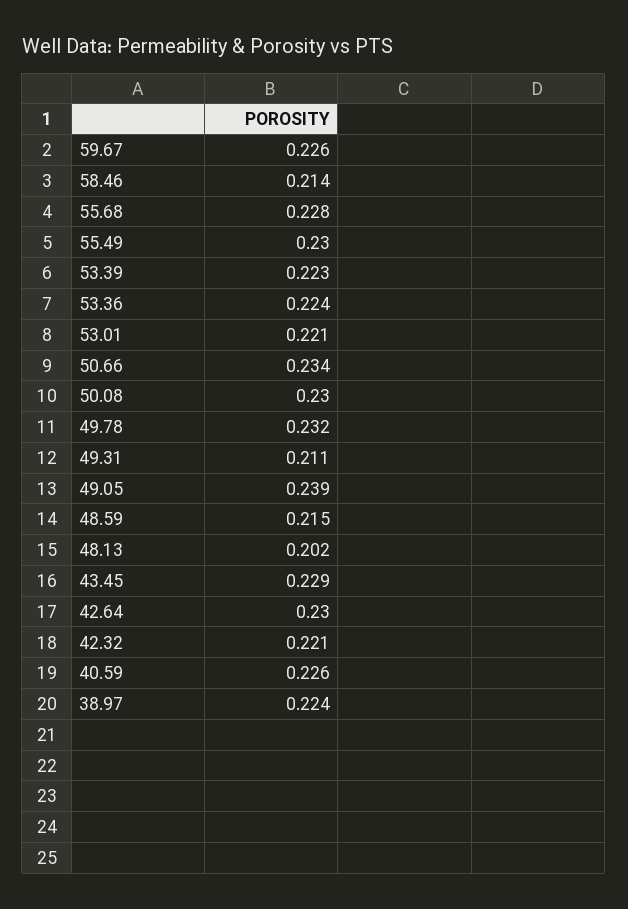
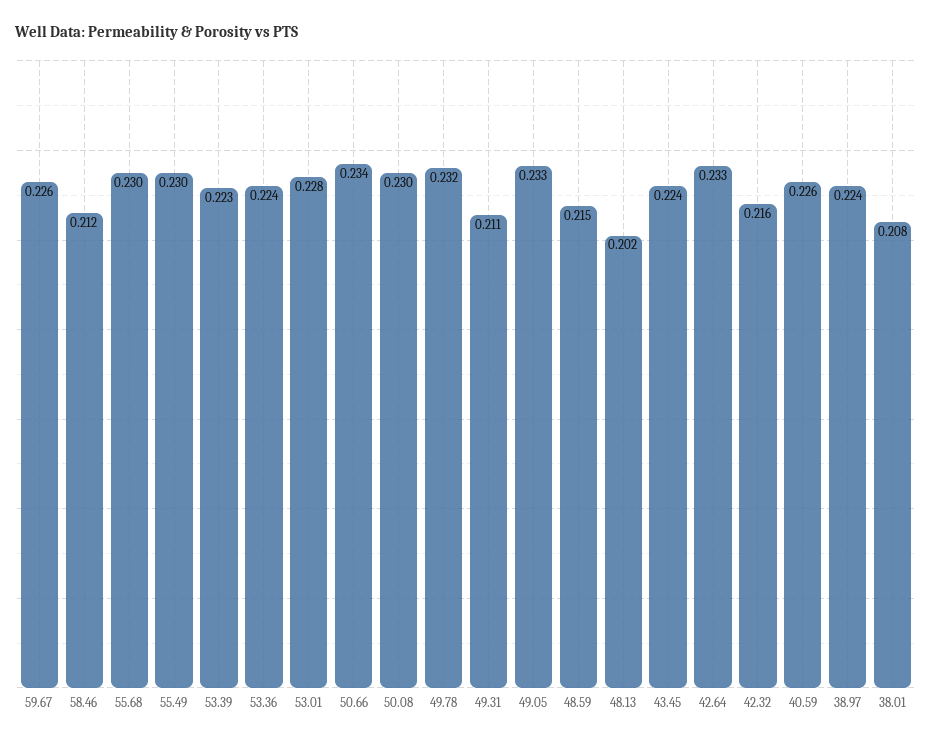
58.46: 0.214 -> 0.212
55.68: 0.228 -> 0.23
53.01: 0.221 -> 0.228
49.05: 0.239 -> 0.233
43.45: 0.229 -> 0.224
42.64: 0.23 -> 0.233
42.32: 0.221 -> 0.216
38.01: none -> 0.208

